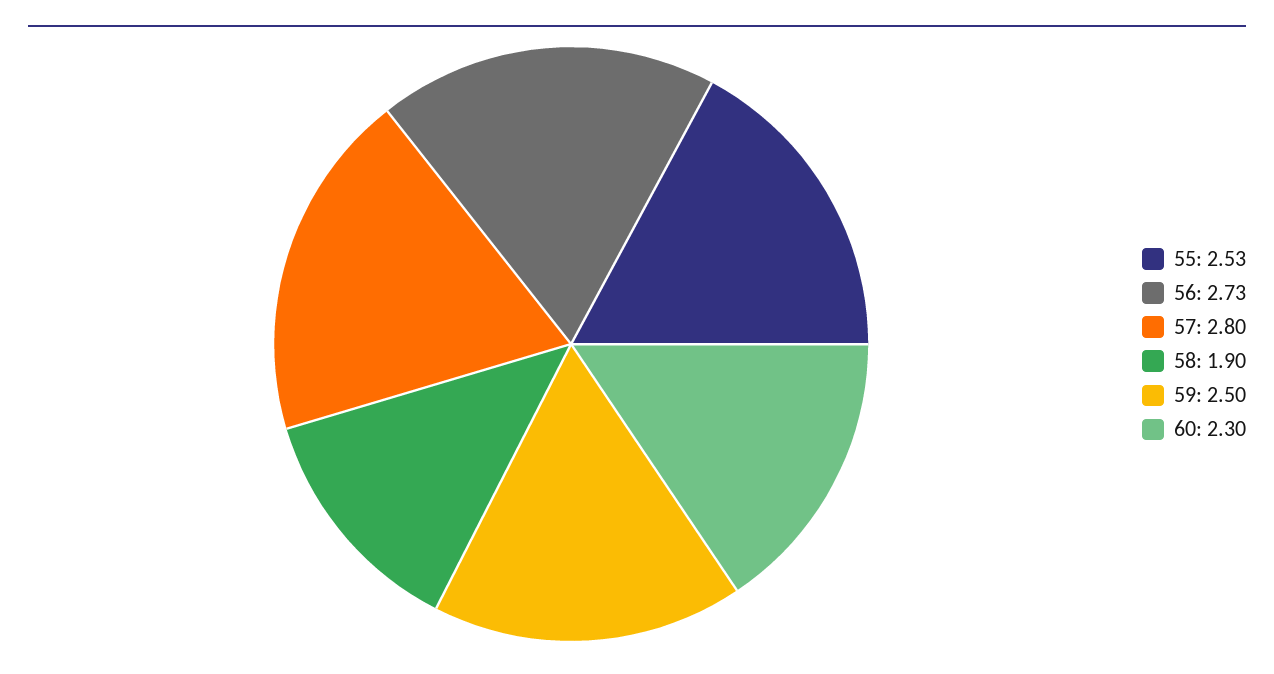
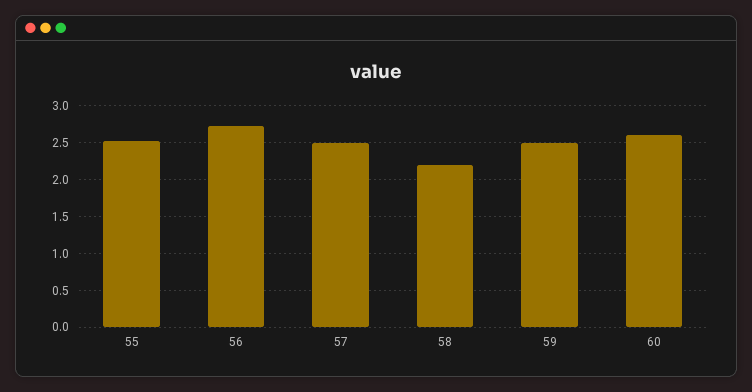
57: 2.8 -> 2.5
58: 1.9 -> 2.2
60: 2.3 -> 2.6

